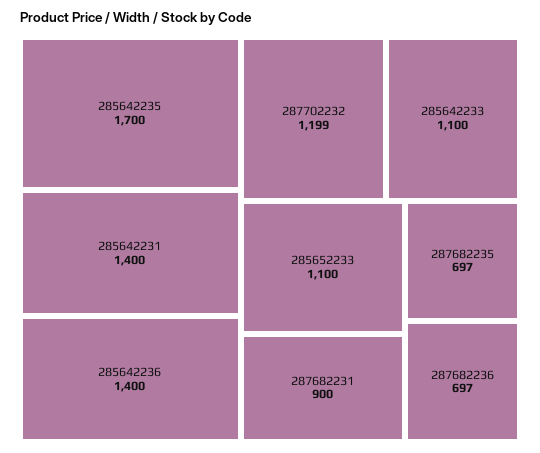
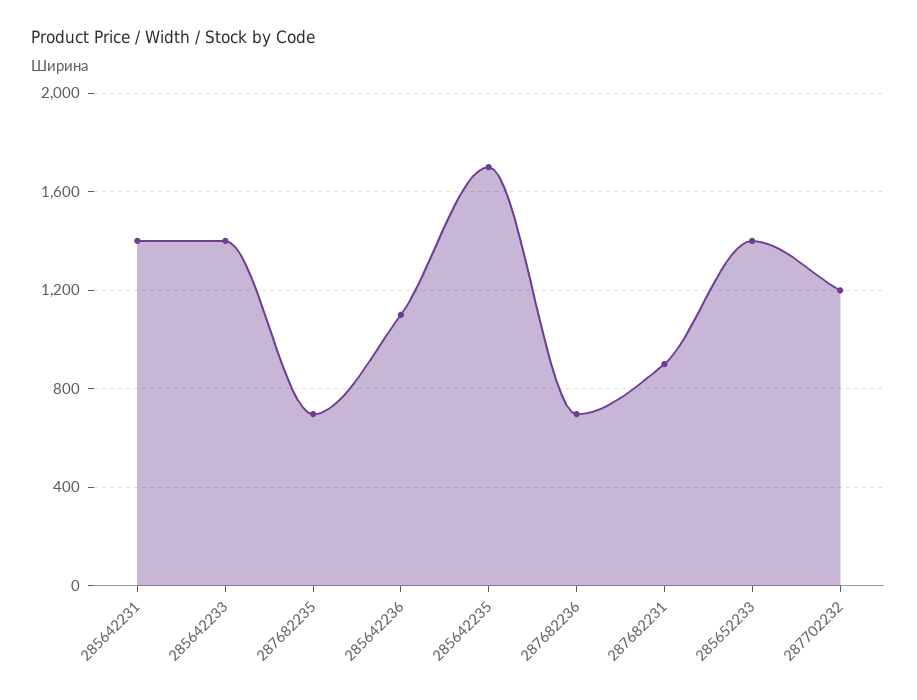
285642236: 1400 -> 1100
285642233: 1100 -> 1400
285652233: 1100 -> 1400

